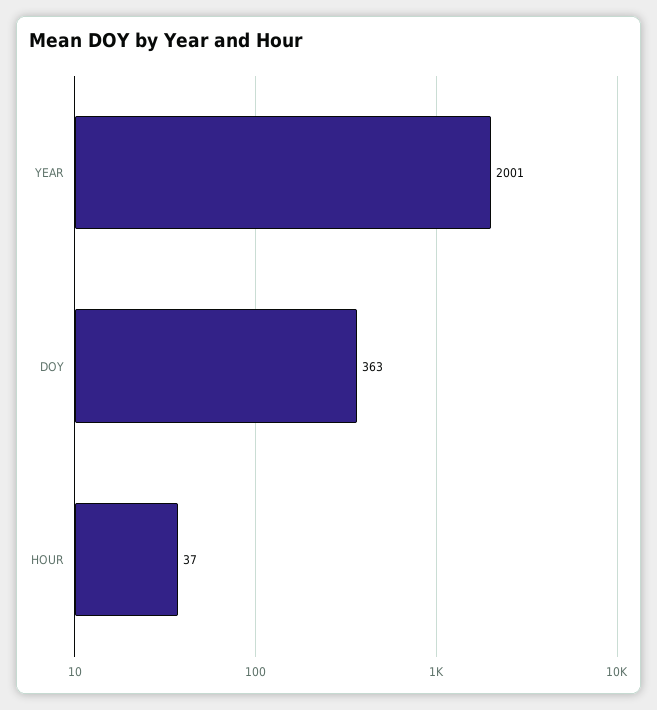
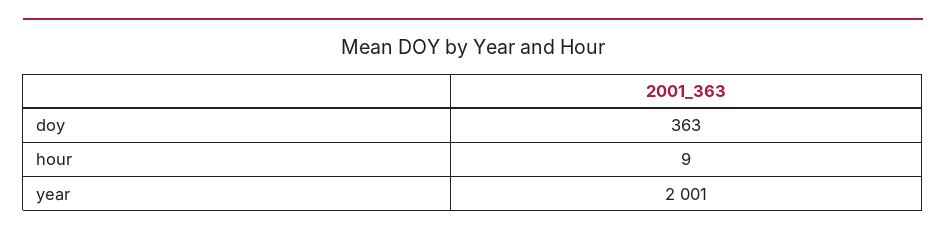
HOUR: 37 -> 9

